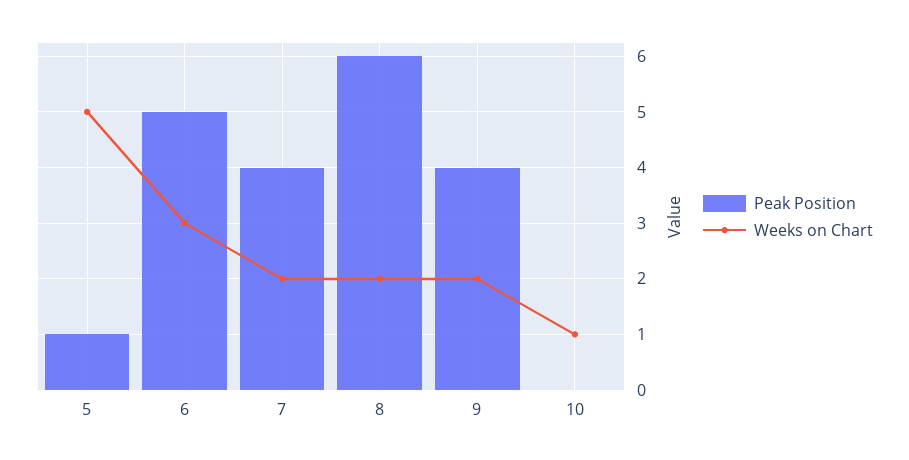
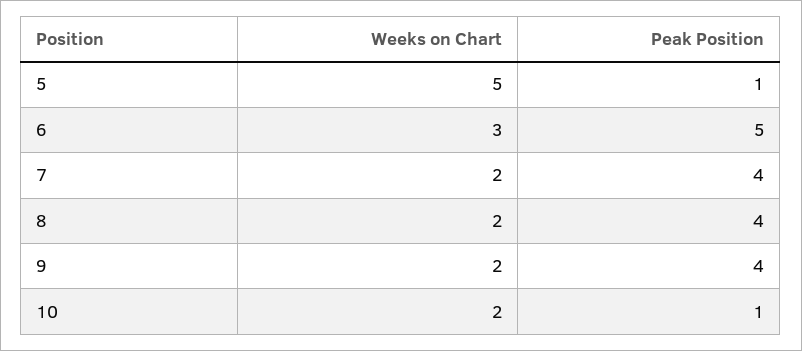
Peak Position, 8: 6 -> 4
Peak Position, 10: 0 -> 1
Weeks on Chart, 10: 1 -> 2

